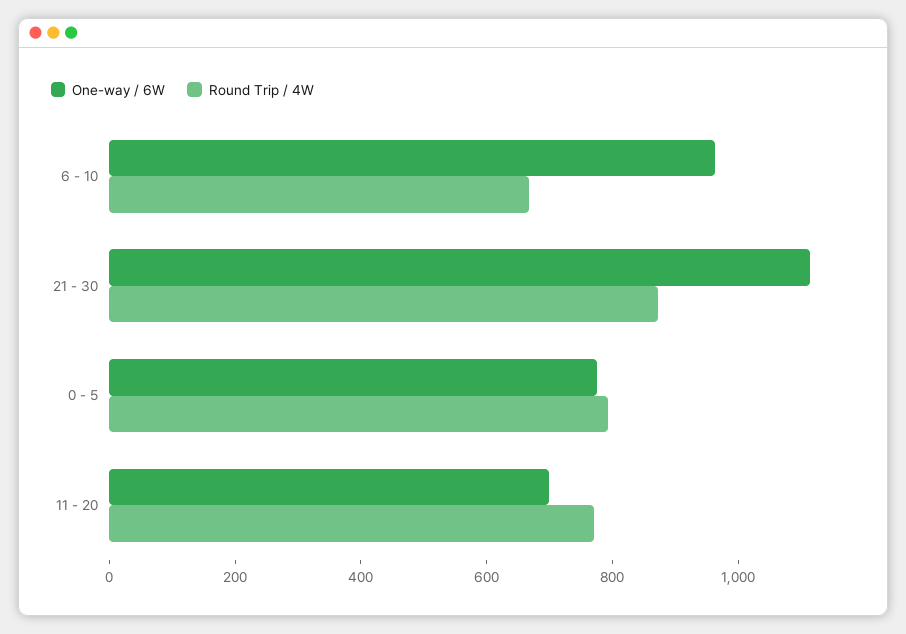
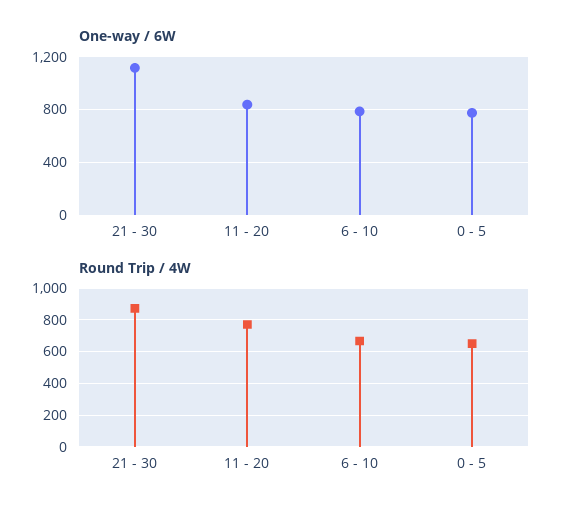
One-way / 6W, 6 - 10: 950 -> 800
Round Trip / 4W, 0 - 5: 800 -> 650
One-way / 6W, 11 - 20: 700 -> 850

